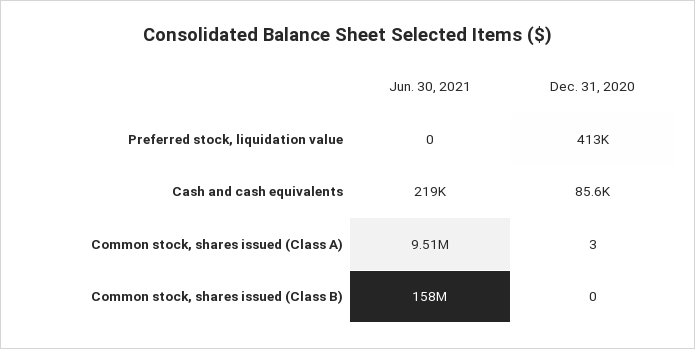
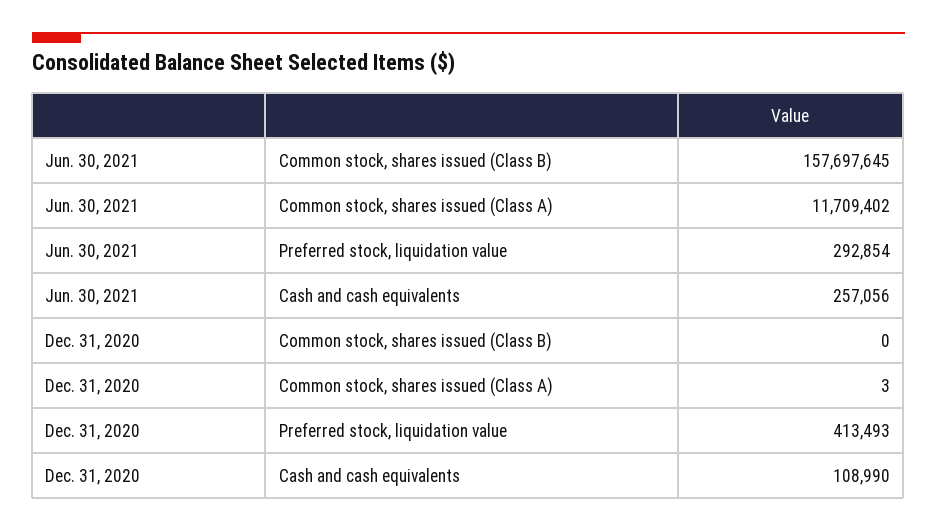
Jun. 30, 2021, Preferred stock, liquidation value: 0 -> 292854
Jun. 30, 2021, Cash and cash equivalents: 219000 -> 257056
Dec. 31, 2020, Cash and cash equivalents: 85600 -> 108990
Jun. 30, 2021, Common stock, shares issued (Class A): 9510000 -> 11709402

